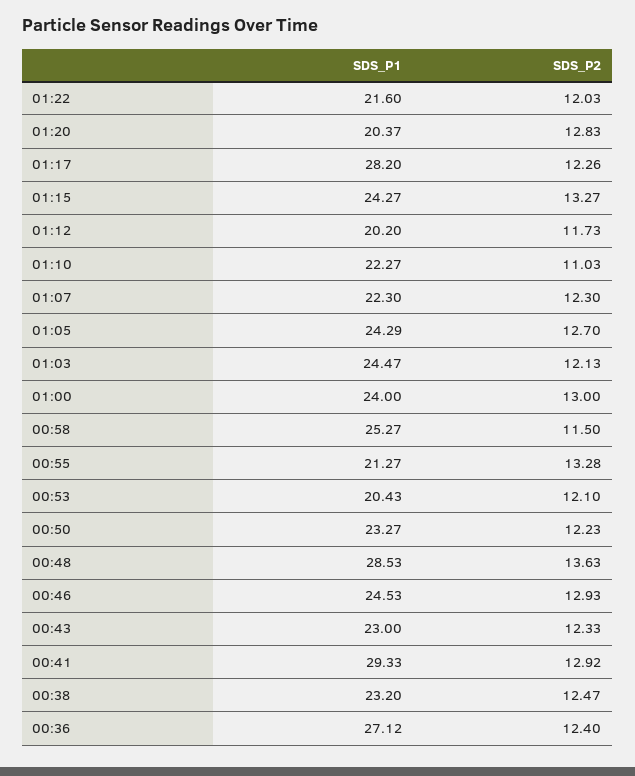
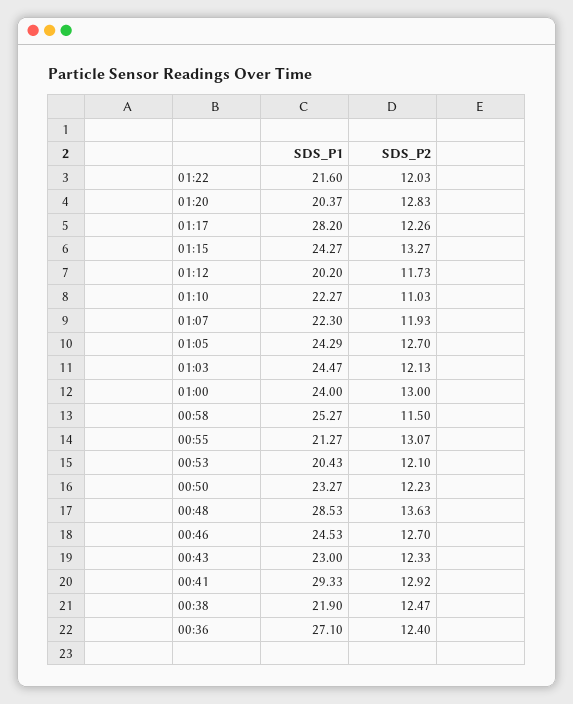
SDS_P2, 01:07: 12.3 -> 11.93
SDS_P2, 00:55: 13.28 -> 13.07
SDS_P2, 00:46: 12.93 -> 12.7
SDS_P1, 00:38: 23.2 -> 21.9
SDS_P1, 00:36: 27.12 -> 27.1

